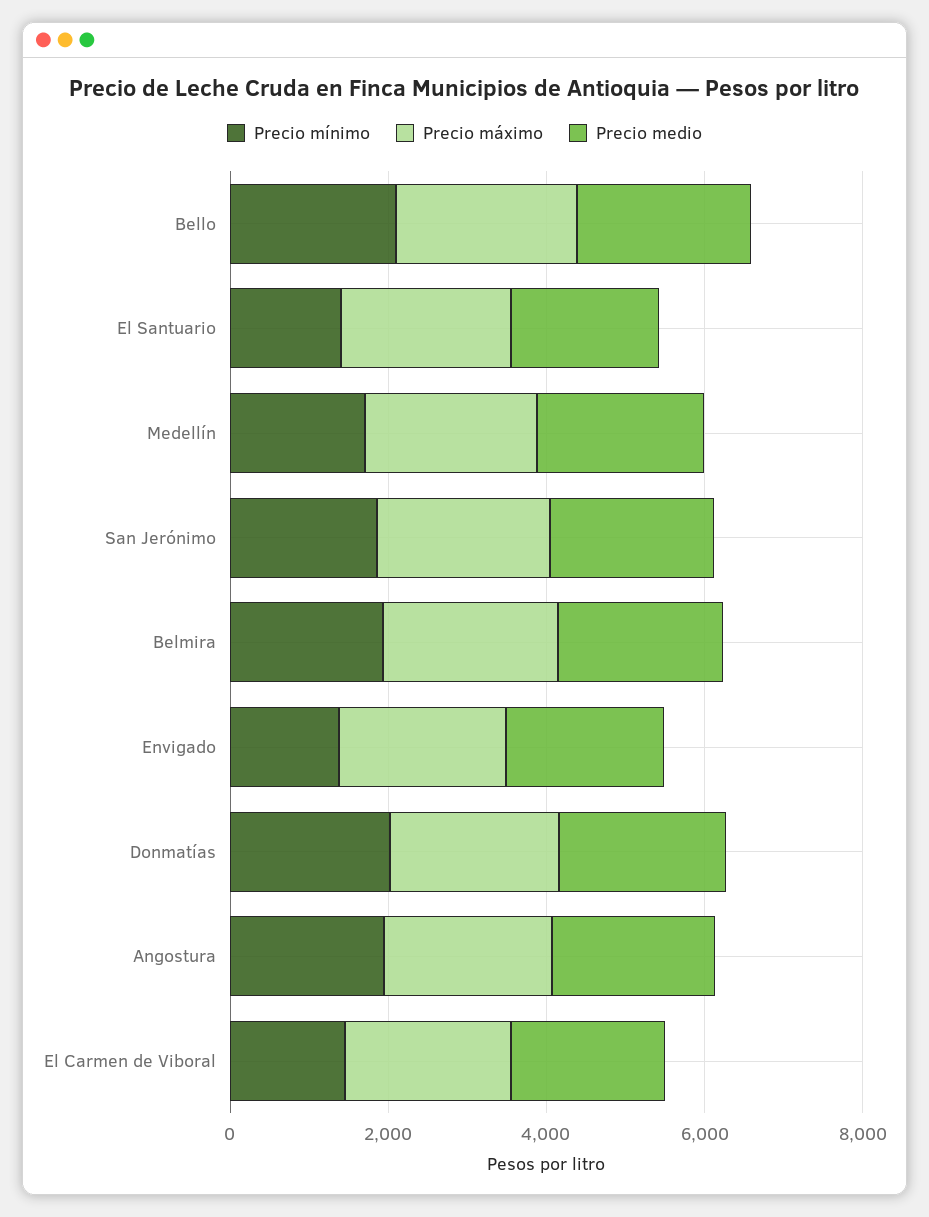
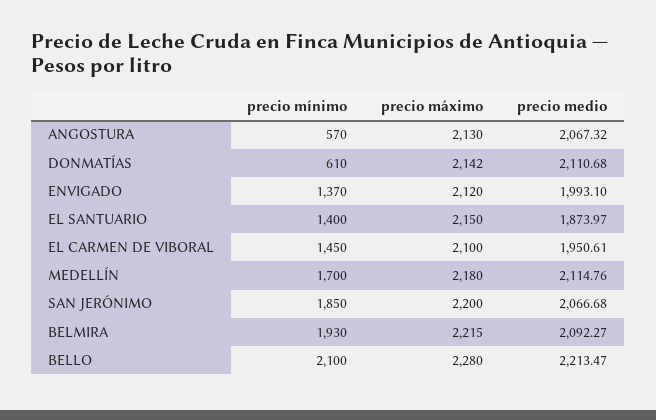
Precio mínimo, Donmatías: 2000 -> 610
Precio mínimo, Angostura: 2000 -> 570

